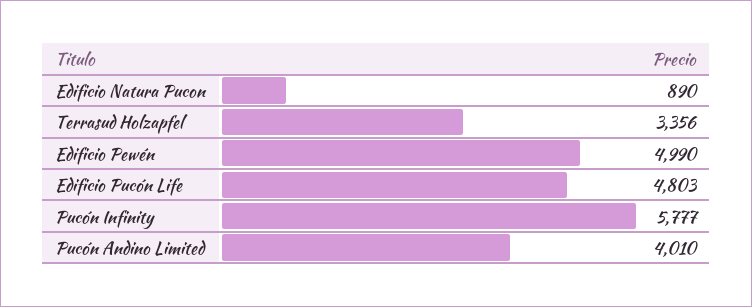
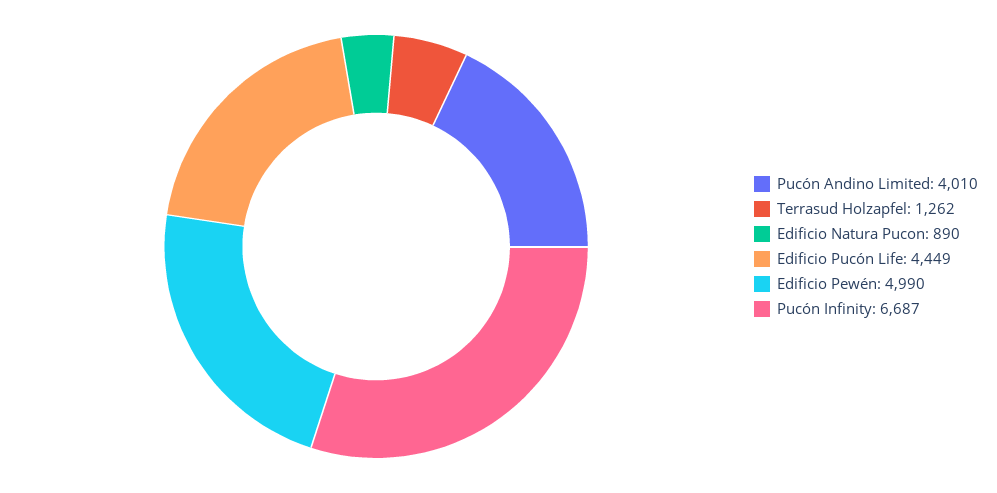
Terrasud Holzapfel: 3356 -> 1262
Edificio Pucón Life: 4803 -> 4449
Pucón Infinity: 5777 -> 6687

